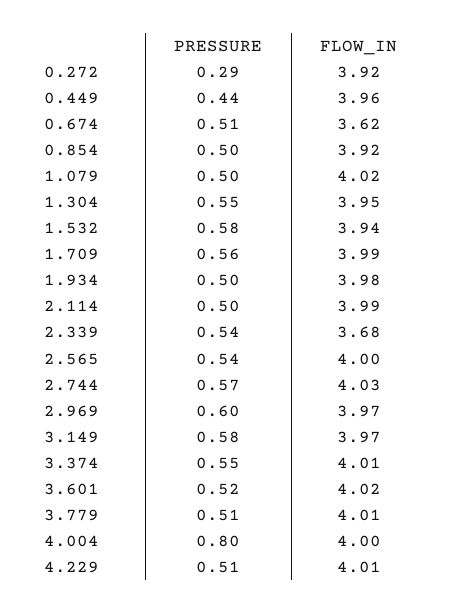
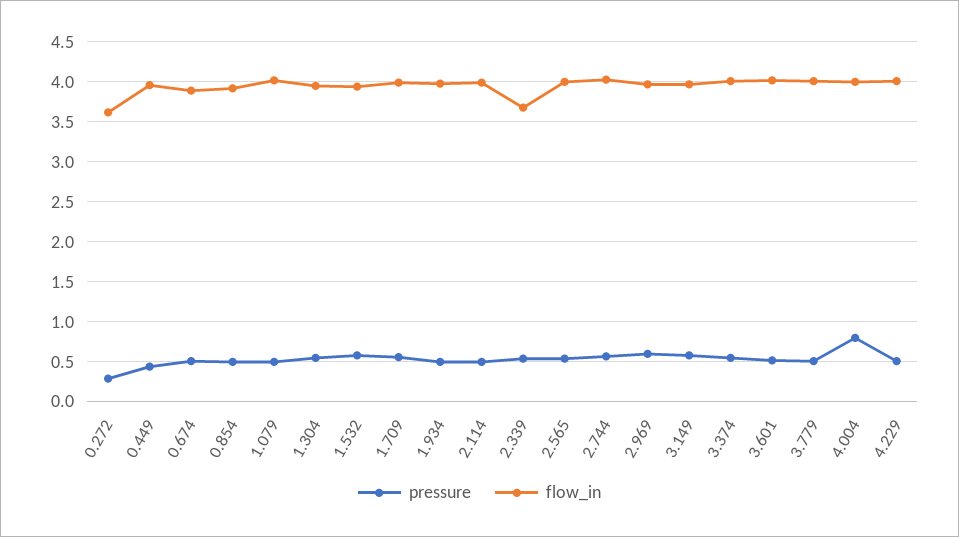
FLOW_IN, 0.272: 3.92 -> 3.6
FLOW_IN, 0.674: 3.62 -> 3.9

